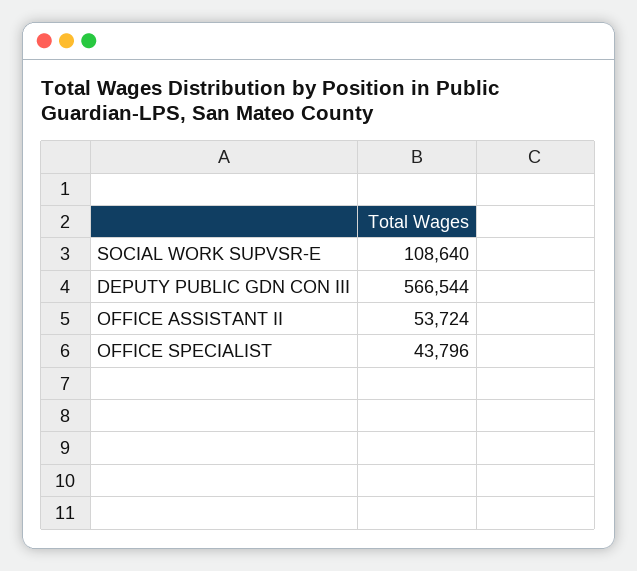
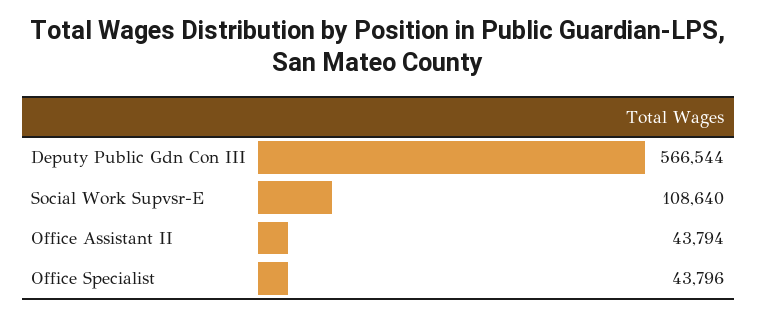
OFFICE ASSISTANT II: 53724 -> 43794

